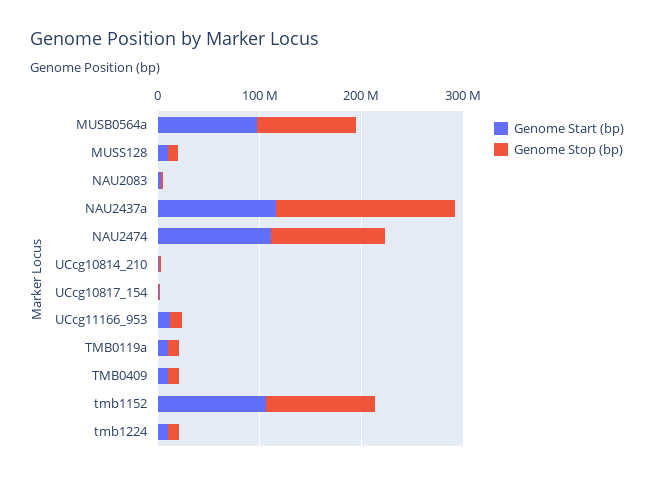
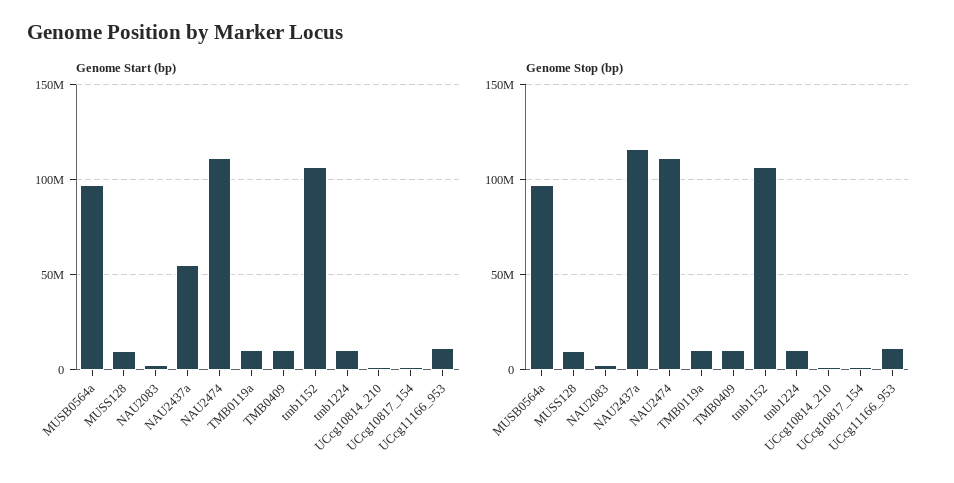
Genome Start (bp), NAU2437a: 120000000 -> 55000000
Genome Stop (bp), NAU2437a: 180000000 -> 115000000

